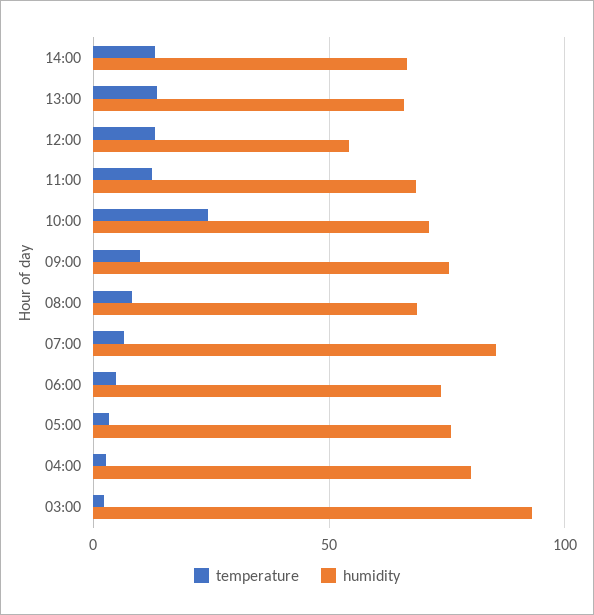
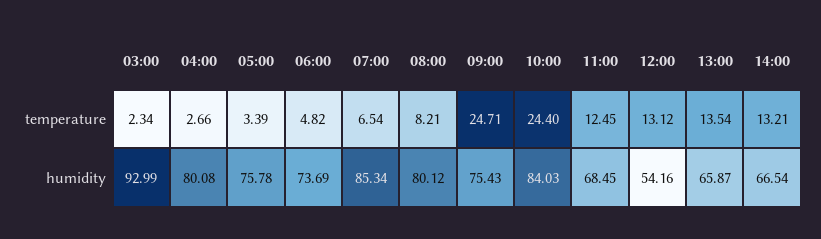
humidity, 10:00: 70 -> 84.03
temperature, 09:00: 10 -> 24.71
humidity, 08:00: 70 -> 80.12

